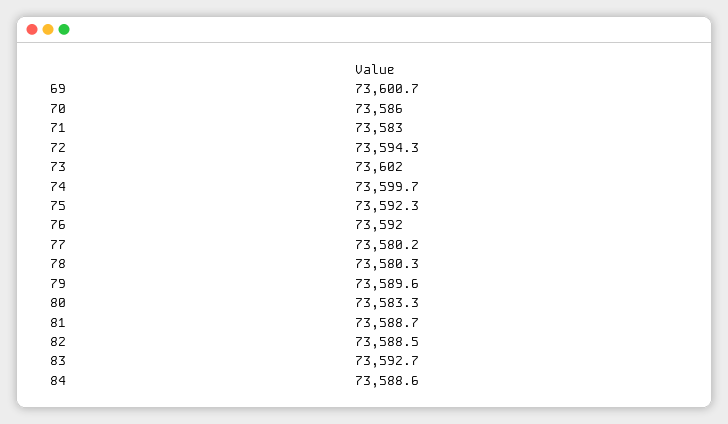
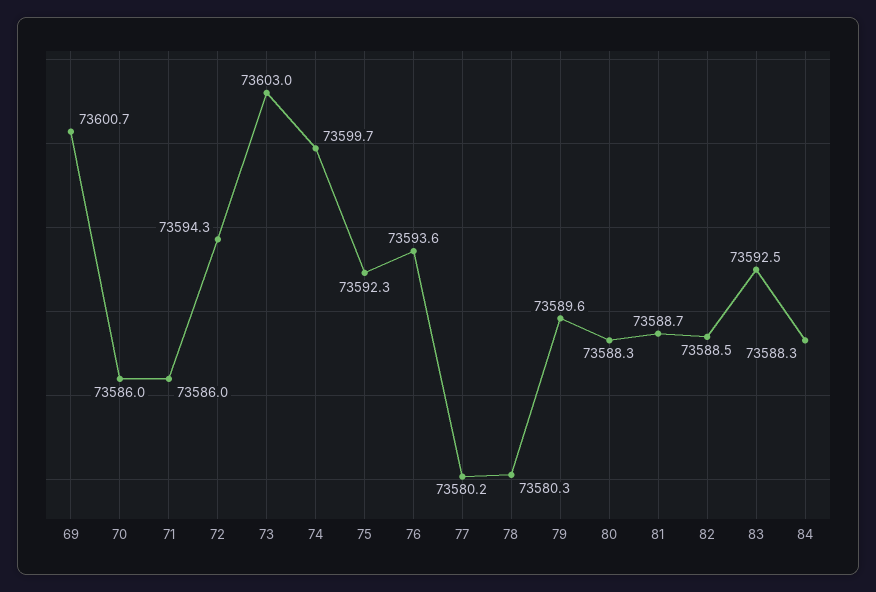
71: 73583 -> 73586
73: 73602 -> 73603
76: 73592 -> 73593.6
80: 73583.3 -> 73588.3
83: 73592.7 -> 73592.5
84: 73588.6 -> 73588.3

